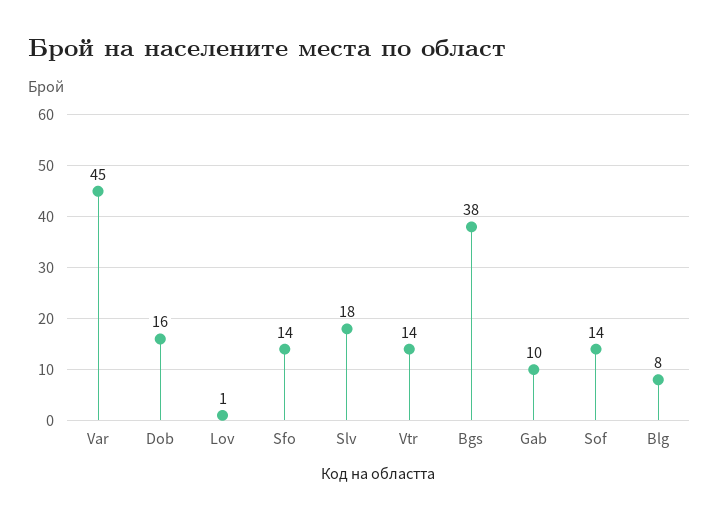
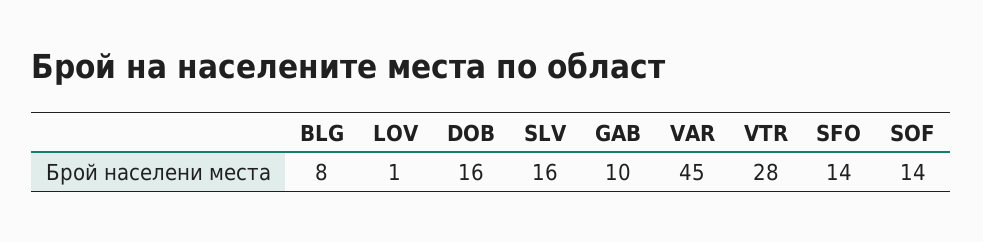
Slv: 18 -> 16
Vtr: 14 -> 28
Bgs: 38 -> none

